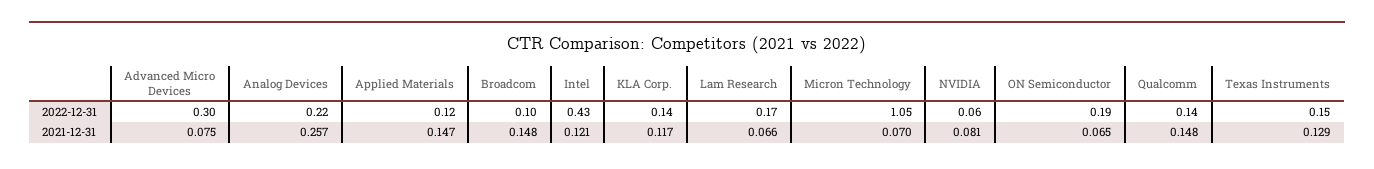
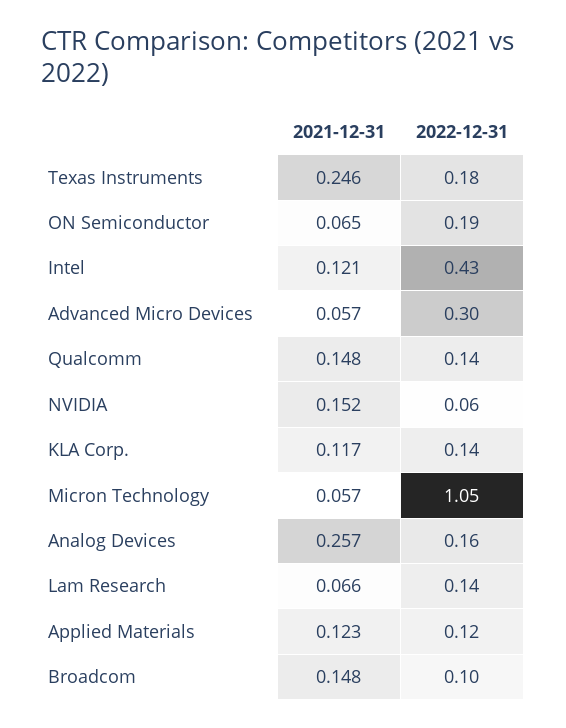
Analog Devices, 2022-12-31: 0.22 -> 0.16
Lam Research, 2022-12-31: 0.17 -> 0.14
Texas Instruments, 2022-12-31: 0.15 -> 0.18
Advanced Micro Devices, 2021-12-31: 0.075 -> 0.057
Applied Materials, 2021-12-31: 0.147 -> 0.123
Micron Technology, 2021-12-31: 0.07 -> 0.057
NVIDIA, 2021-12-31: 0.081 -> 0.152
Texas Instruments, 2021-12-31: 0.129 -> 0.246

